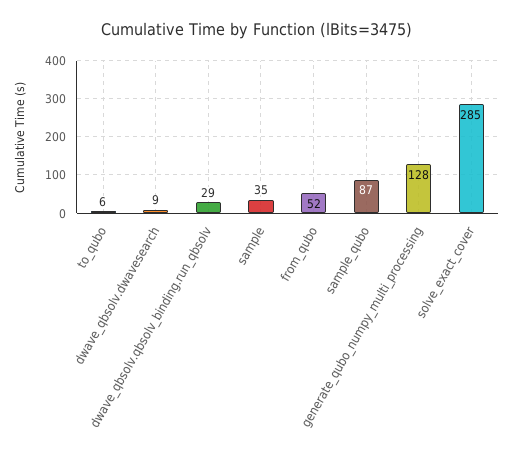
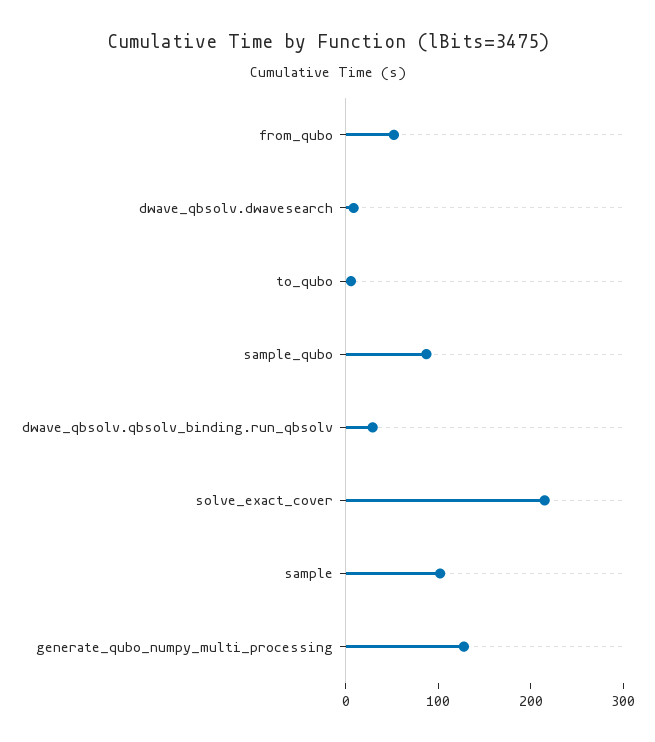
sample: 35 -> 100
solve_exact_cover: 285 -> 220

